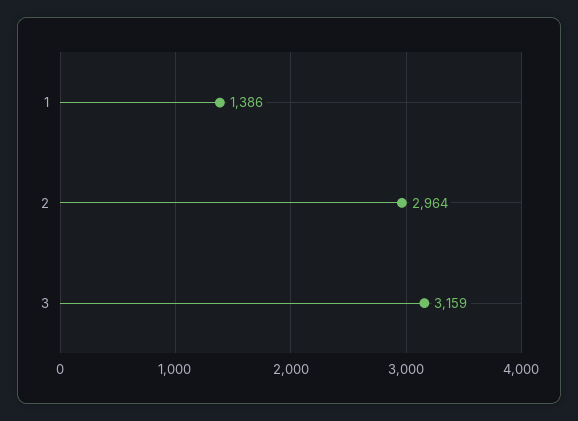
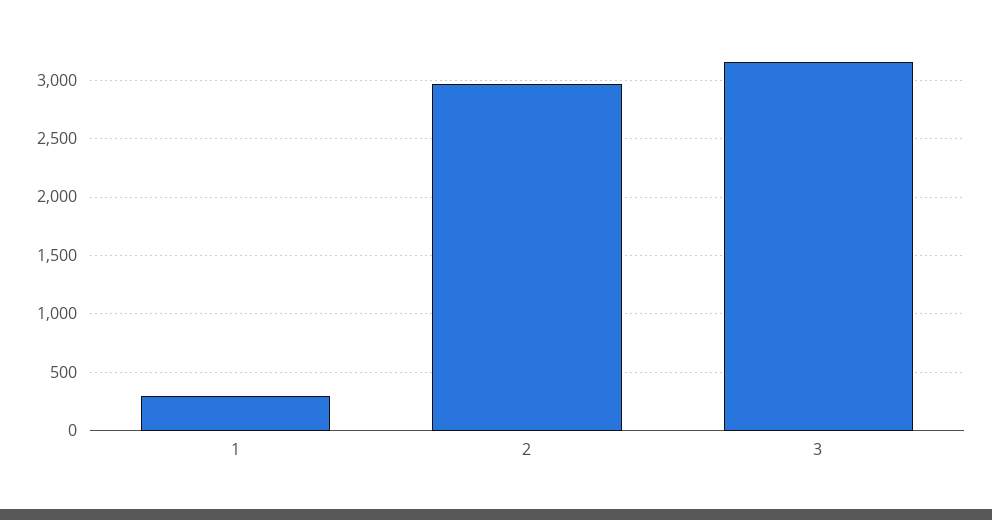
1: 1386 -> 300

